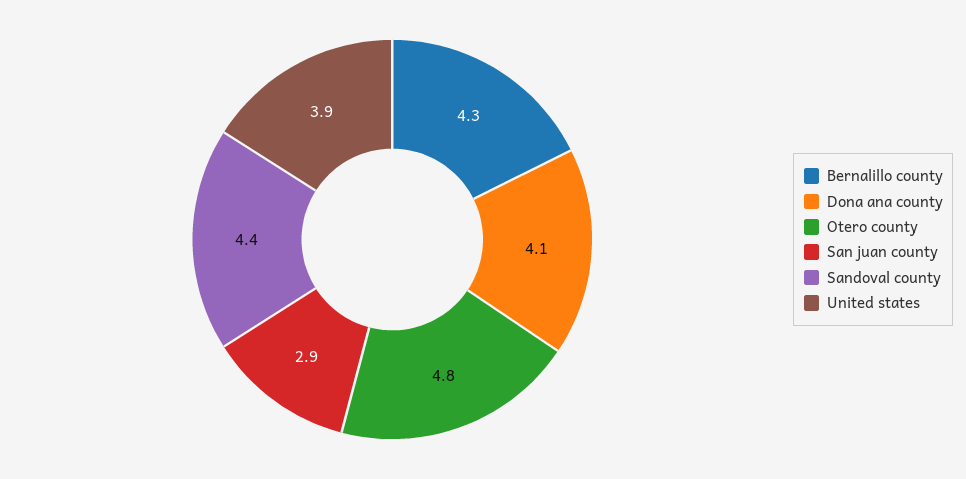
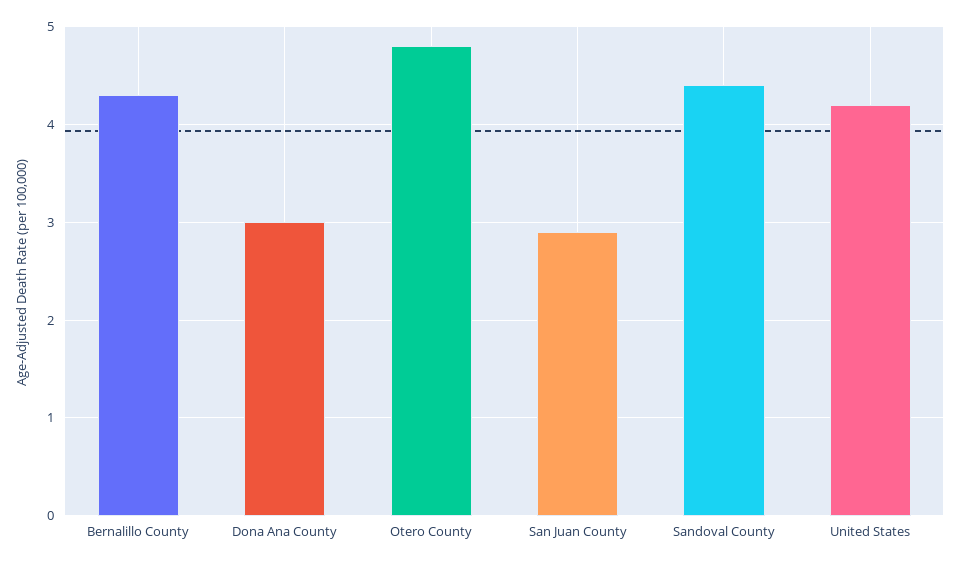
Dona ana county: 4.1 -> 3
United states: 3.9 -> 4.2

